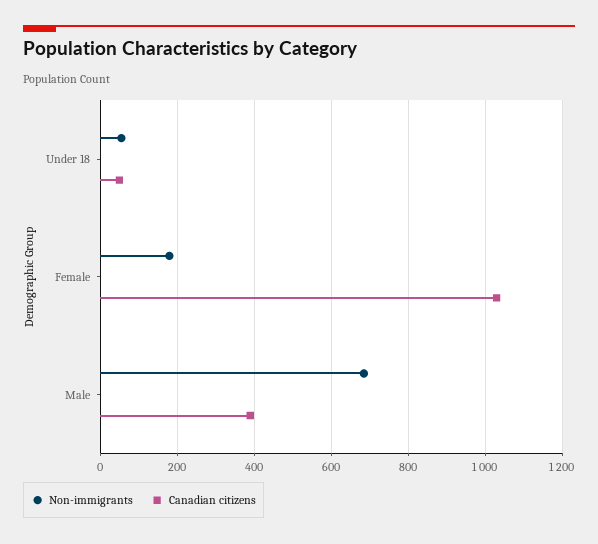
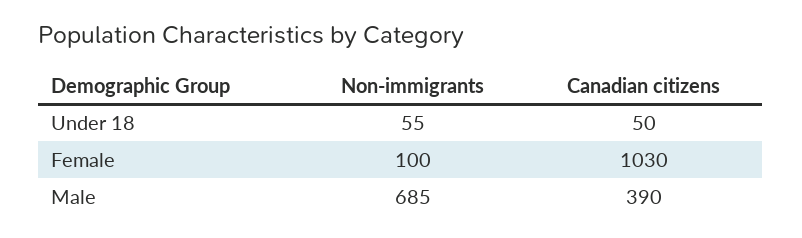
Non-immigrants, Female: 180 -> 100

